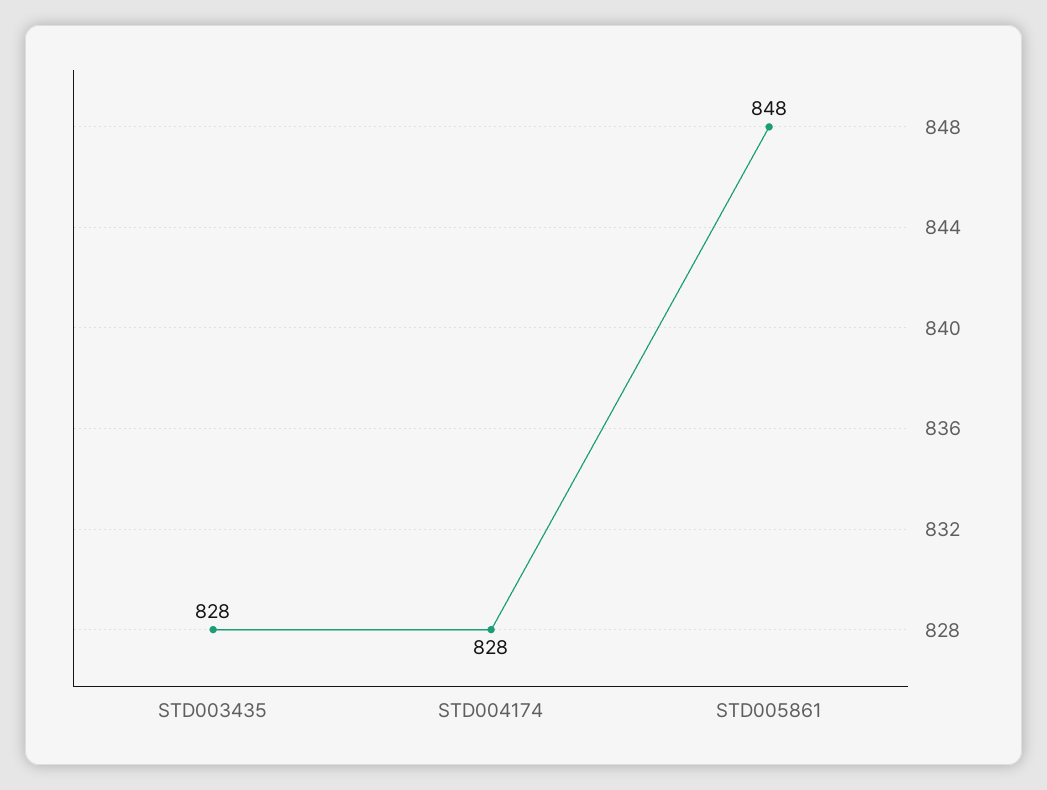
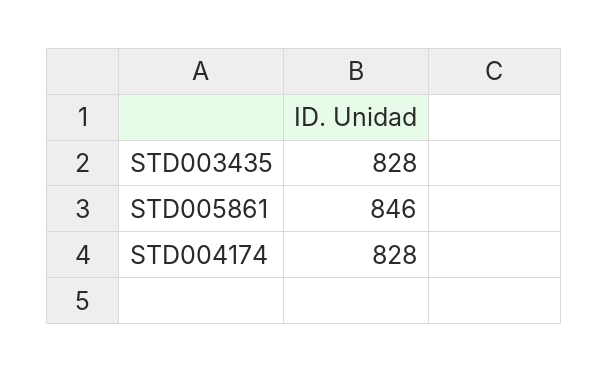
STD005861: 848 -> 846

